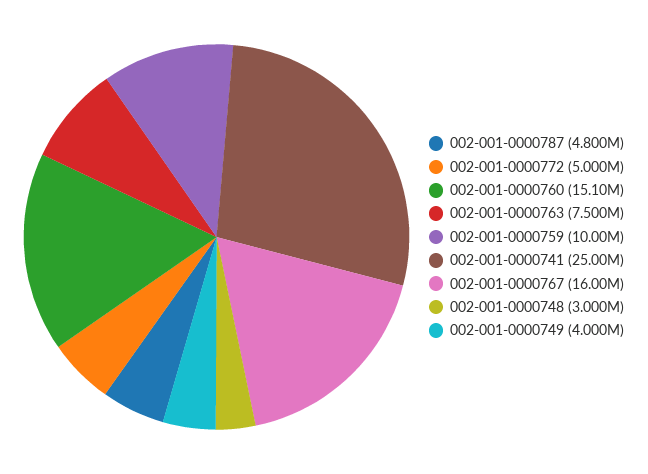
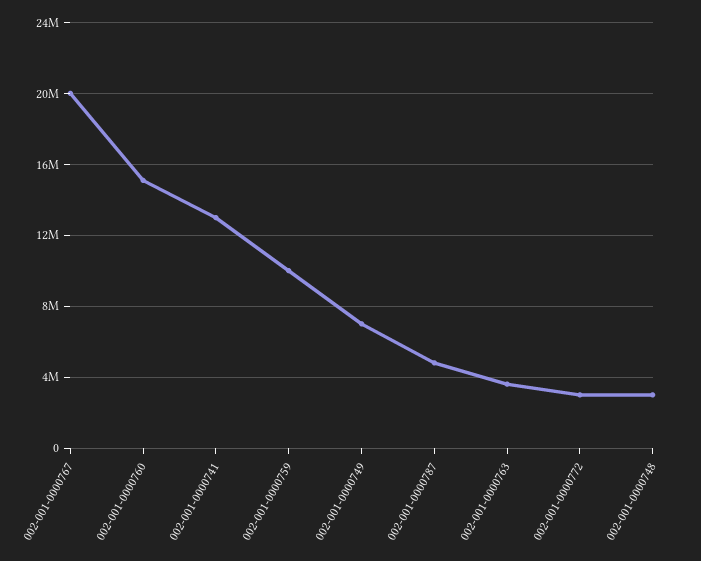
002-001-0000772: 5000000 -> 3000000
002-001-0000763: 7500000 -> 3500000
002-001-0000741: 25000000 -> 13000000
002-001-0000767: 16000000 -> 20000000
002-001-0000749: 4000000 -> 7000000

